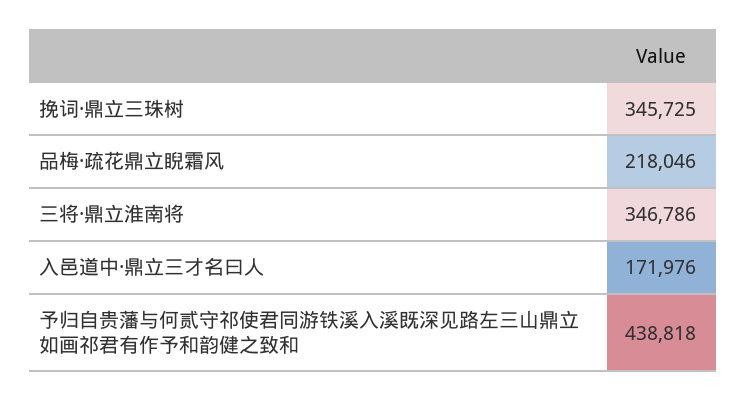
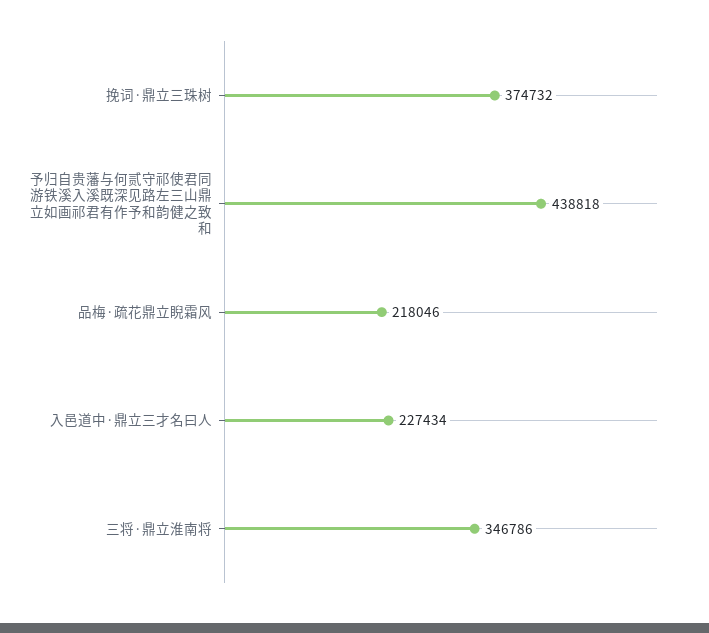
挽词·鼎立三珠树: 345725 -> 374732
入邑道中·鼎立三才名曰人: 171976 -> 227434

